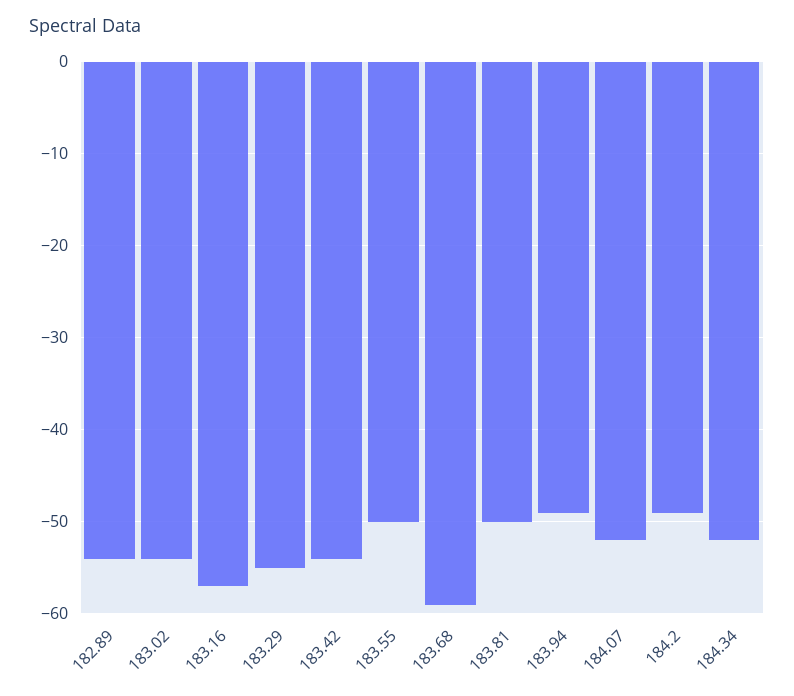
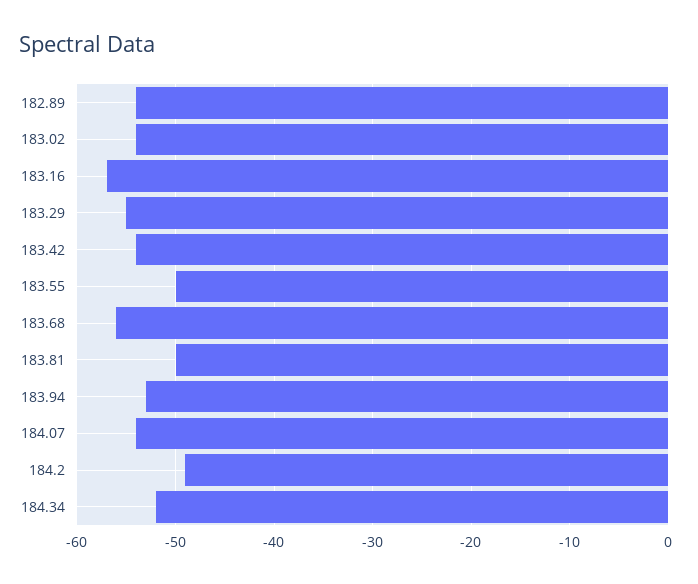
183.68: -59 -> -56
183.94: -49 -> -53
184.07: -52 -> -54

